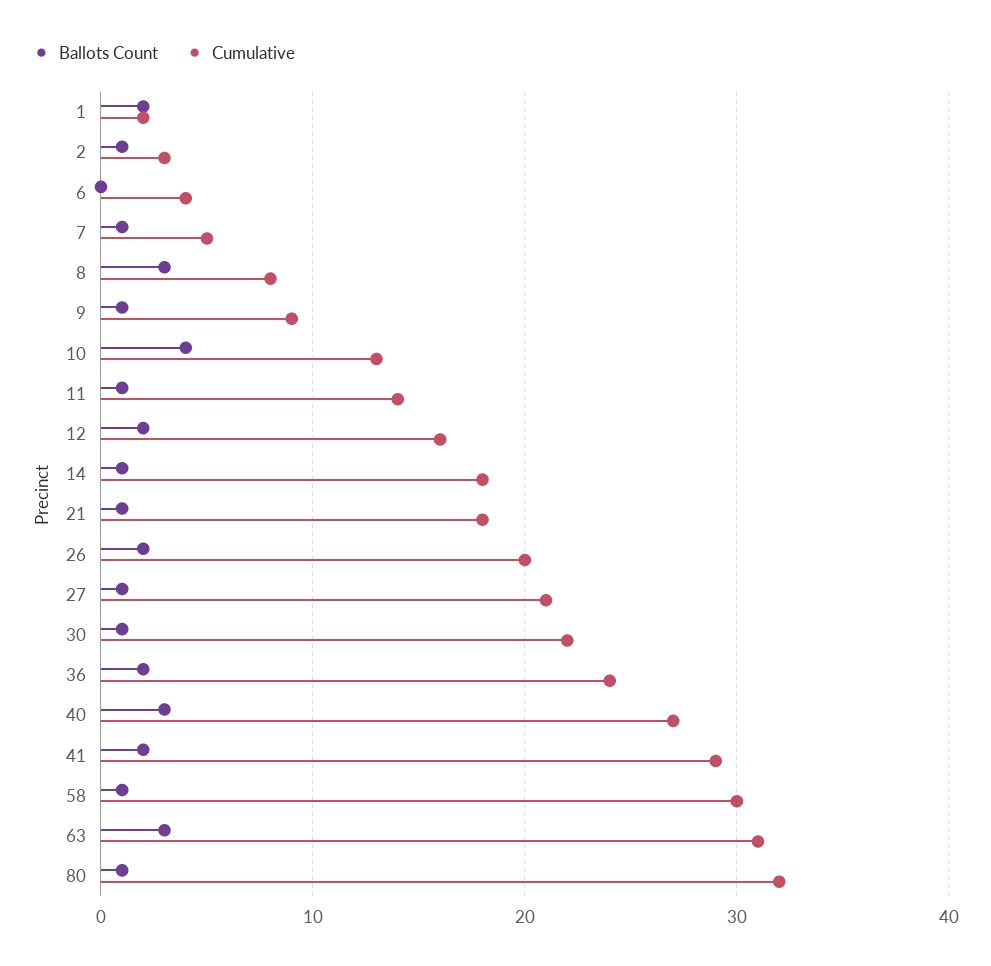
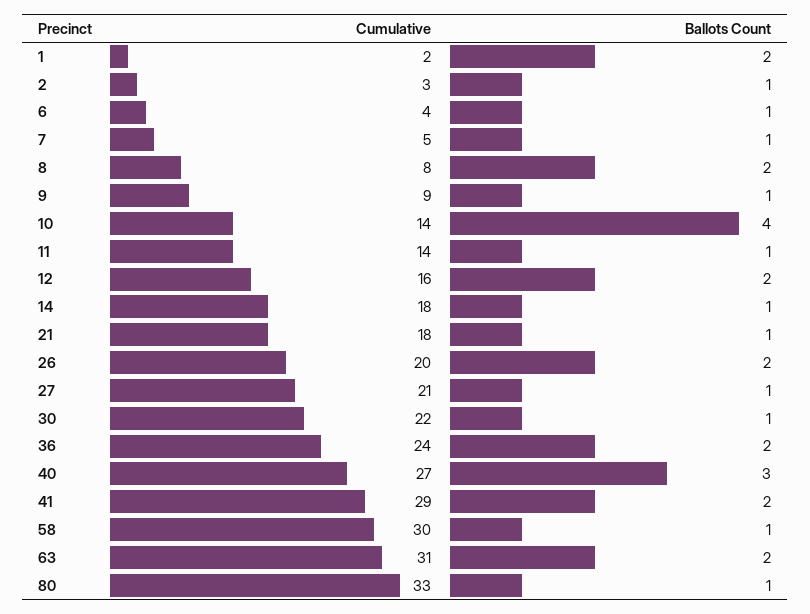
Ballots Count, 6: 0 -> 1
Ballots Count, 8: 3 -> 2
Cumulative, 10: 13 -> 14
Ballots Count, 63: 3 -> 2
Cumulative, 80: 32 -> 33

